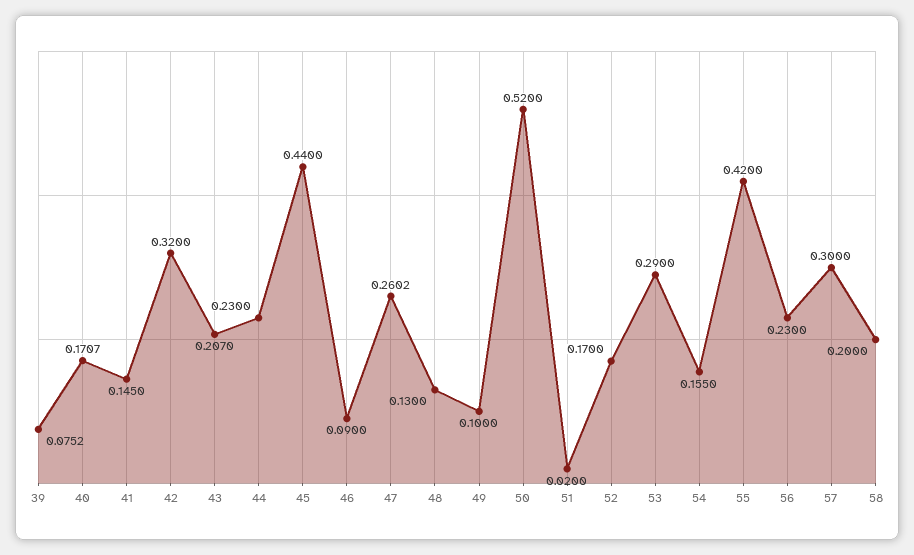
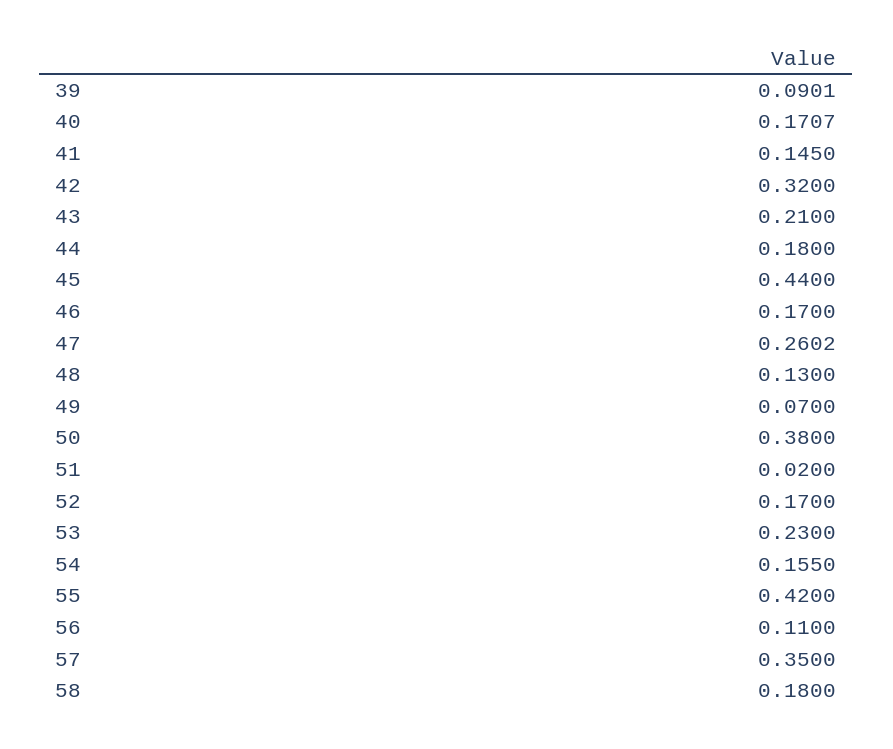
39: 0.0752 -> 0.0901
43: 0.207 -> 0.21
44: 0.23 -> 0.18
46: 0.09 -> 0.17
49: 0.1 -> 0.07
50: 0.52 -> 0.38
53: 0.29 -> 0.23
56: 0.23 -> 0.11
57: 0.3 -> 0.35
58: 0.2 -> 0.18

